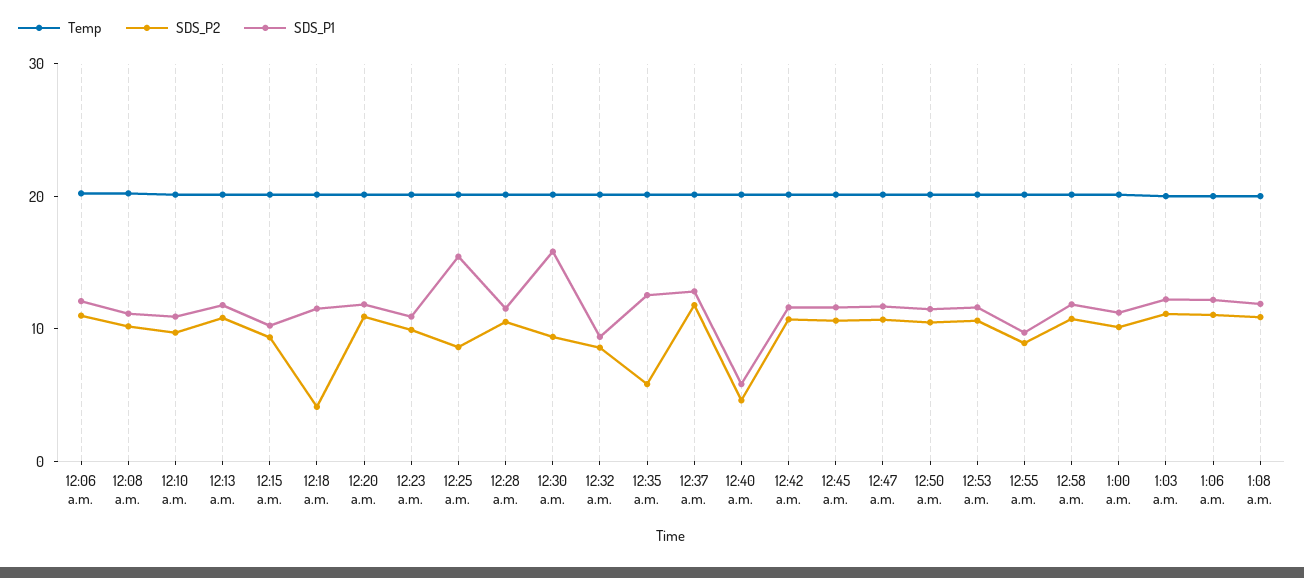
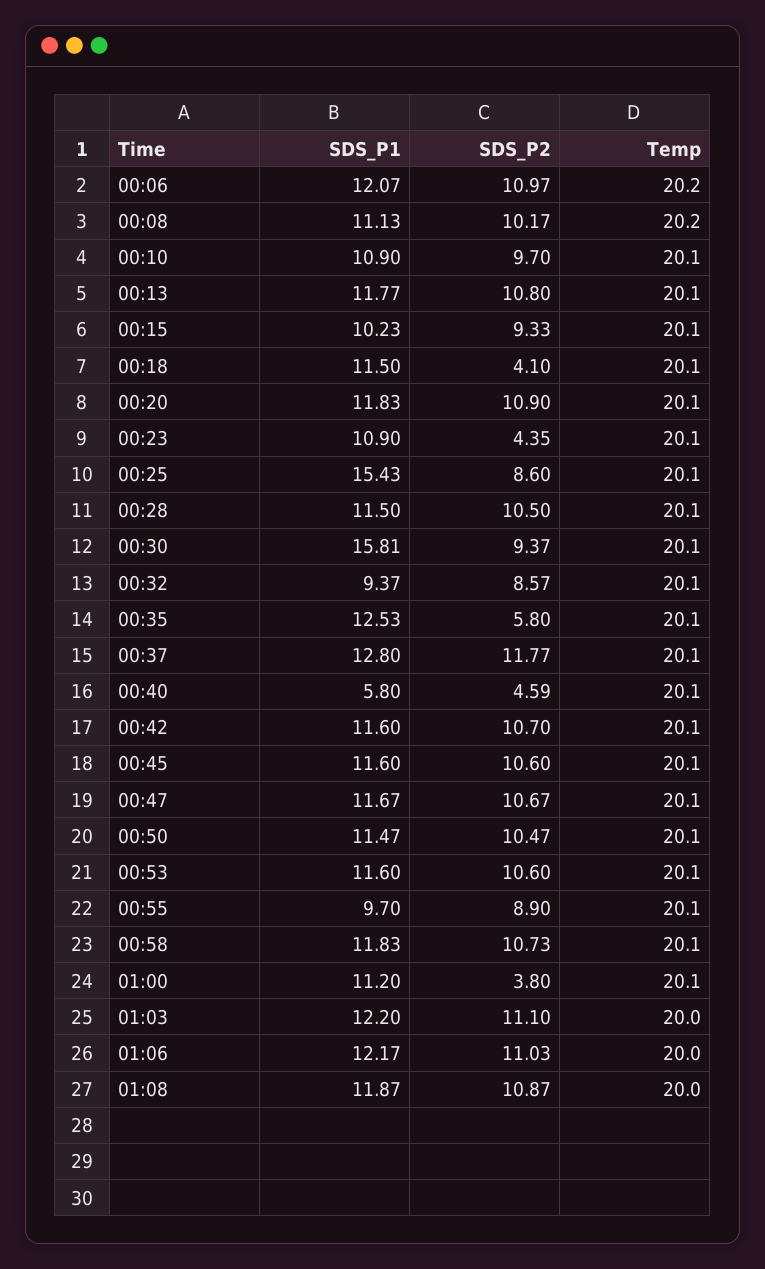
SDS_P2, 12:23 a.m.: 10 -> 4.35
SDS_P2, 1:00 a.m.: 10 -> 3.8

